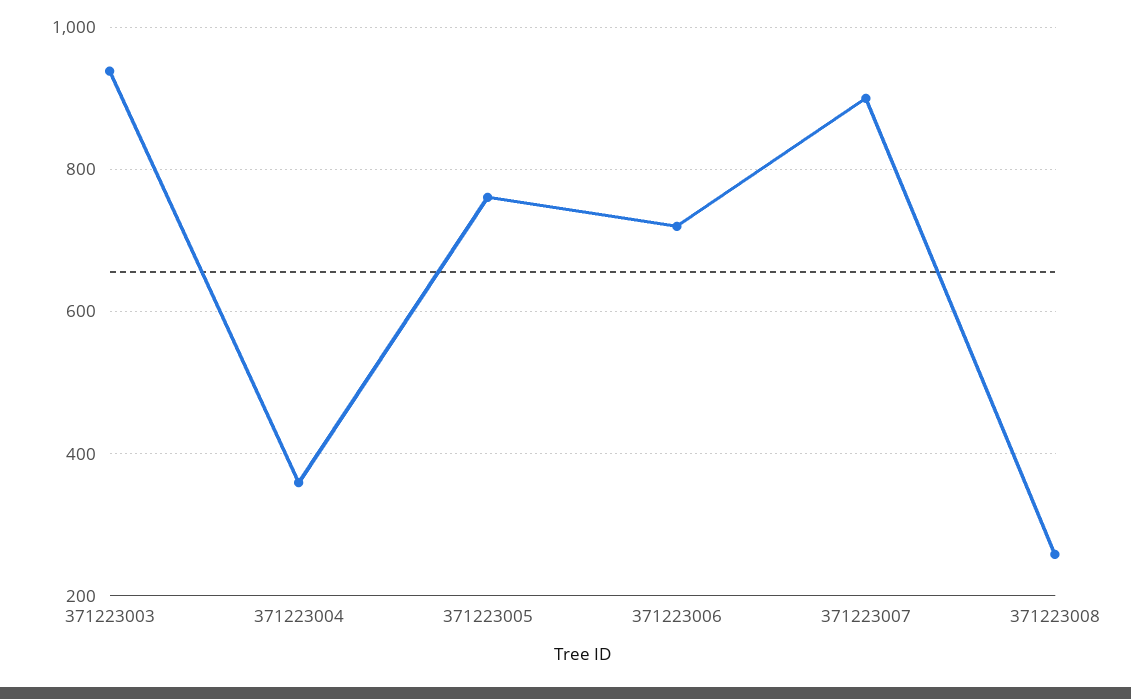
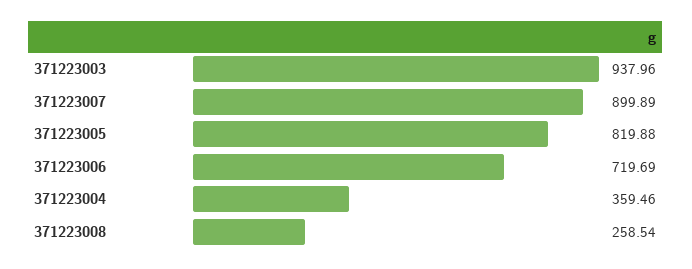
371223005: 760 -> 819.88

